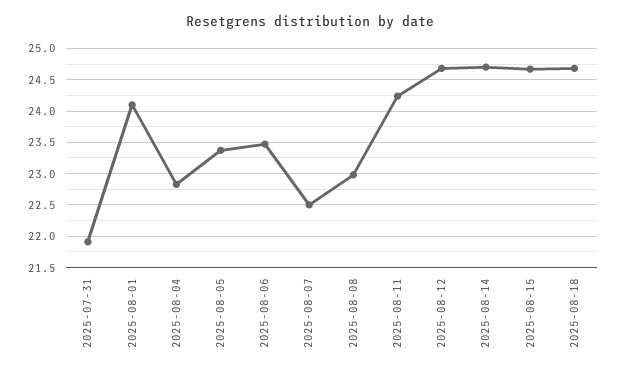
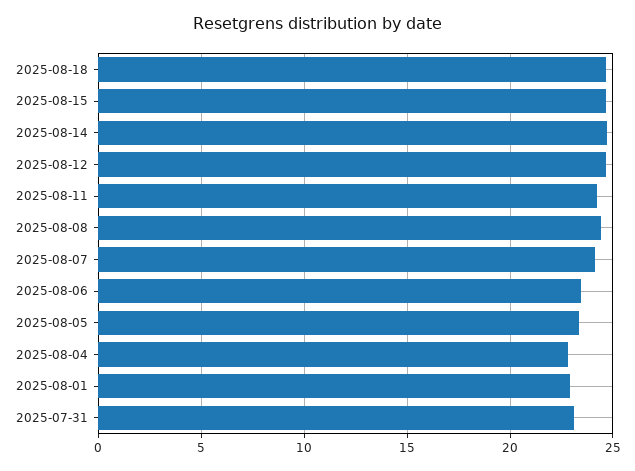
2025-07-31: 21.9 -> 23
2025-08-01: 24.1 -> 23
2025-08-07: 22.5 -> 24
2025-08-08: 23 -> 24.5

